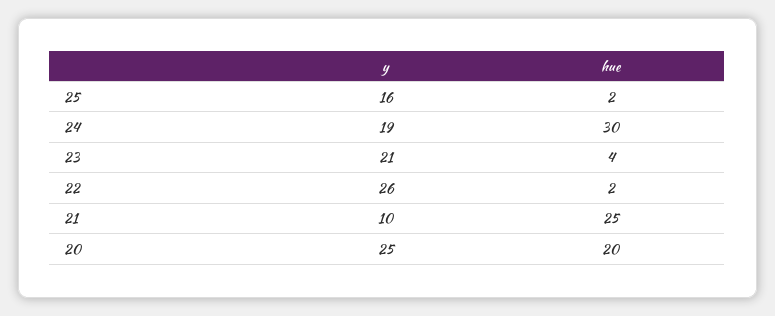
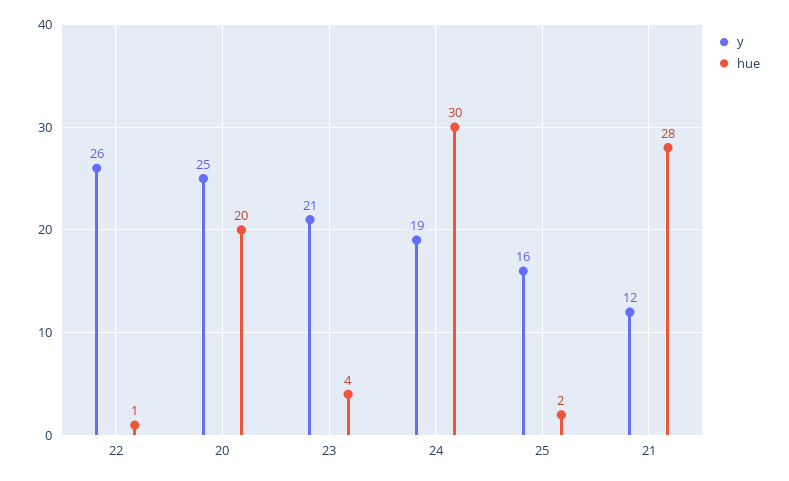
hue, 22: 2 -> 1
y, 21: 10 -> 12
hue, 21: 25 -> 28

